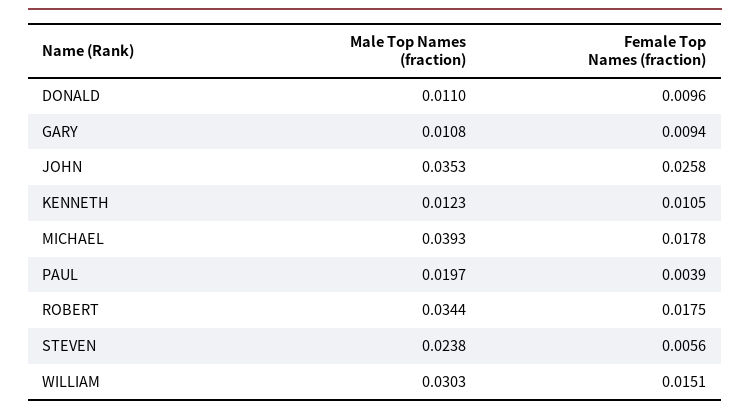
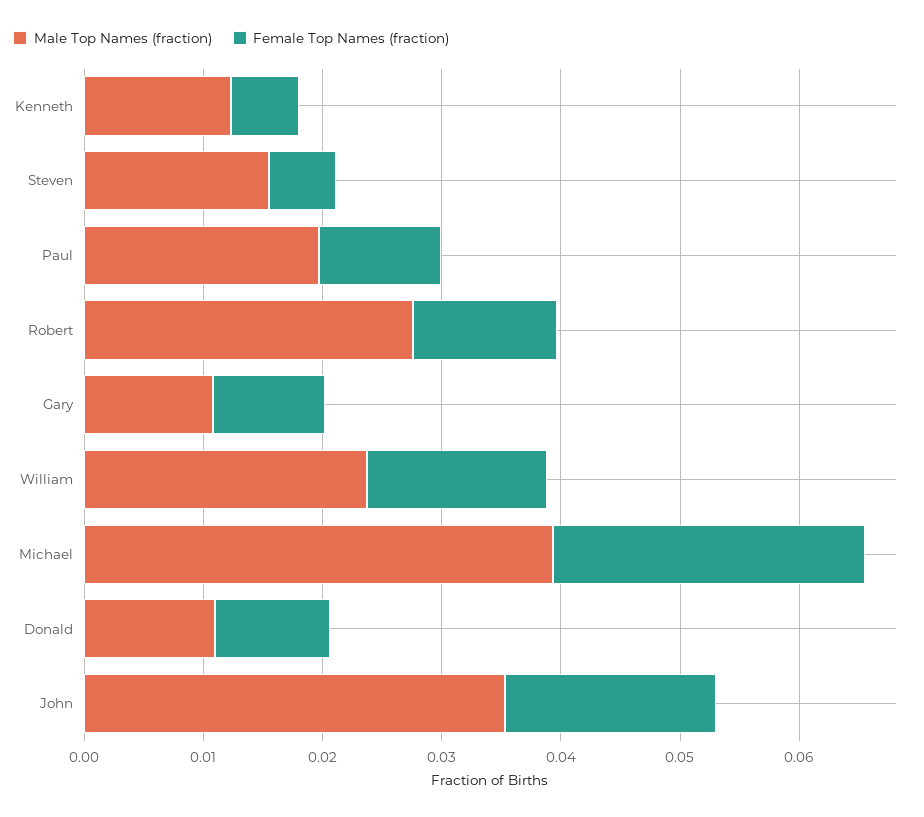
Female Top Names (fraction), JOHN: 0.0258 -> 0.018
Female Top Names (fraction), KENNETH: 0.0105 -> 0.006
Female Top Names (fraction), MICHAEL: 0.0178 -> 0.026
Female Top Names (fraction), PAUL: 0.0039 -> 0.01
Male Top Names (fraction), ROBERT: 0.0344 -> 0.028
Female Top Names (fraction), ROBERT: 0.0175 -> 0.012
Male Top Names (fraction), STEVEN: 0.0238 -> 0.016
Male Top Names (fraction), WILLIAM: 0.0303 -> 0.024

